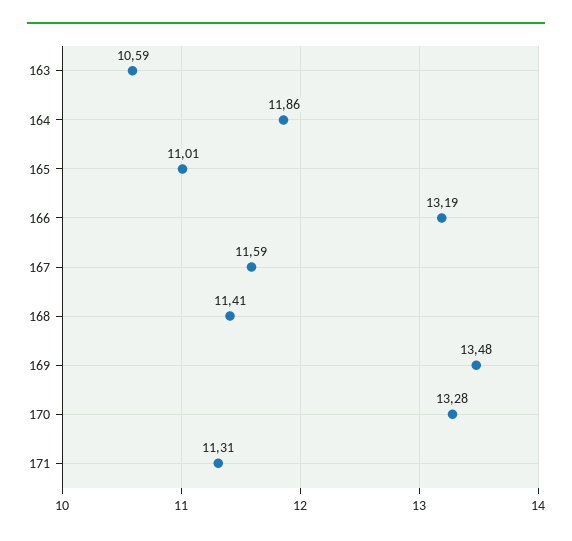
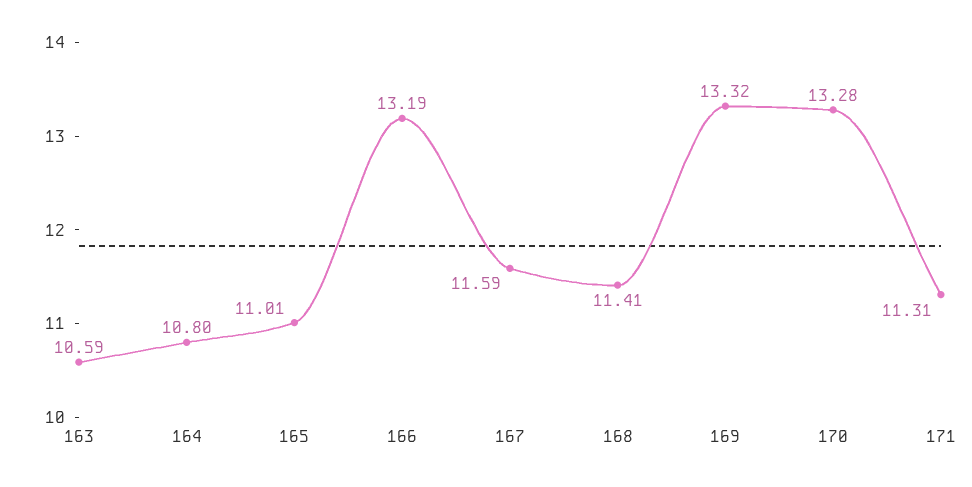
164: 11.86 -> 10.8
169: 13.48 -> 13.32

